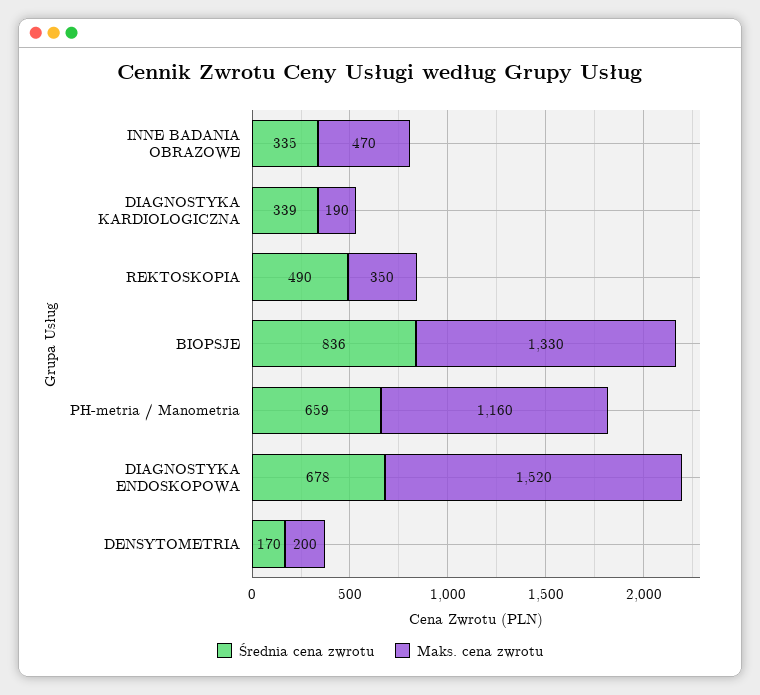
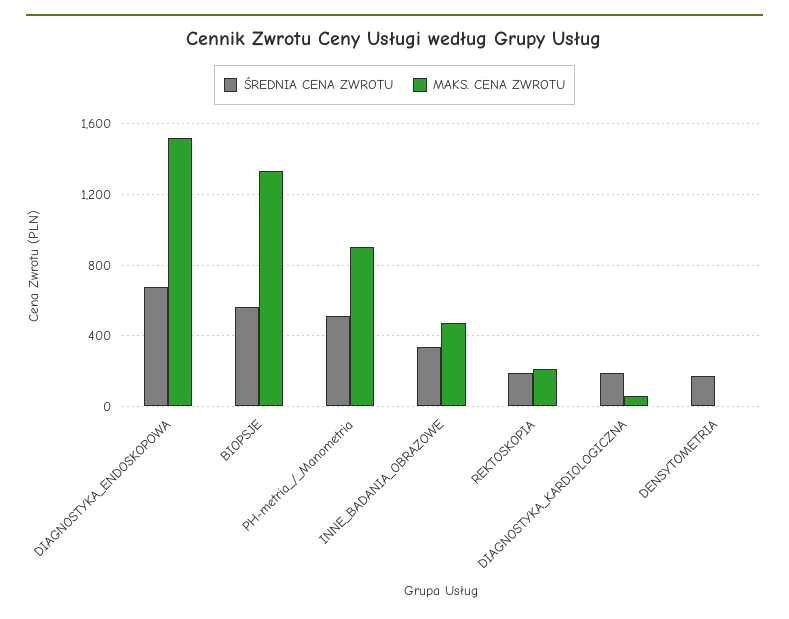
Średnia cena zwrotu, DIAGNOSTYKA KARDIOLOGICZNA: 339 -> 200
Maks. cena zwrotu, DIAGNOSTYKA KARDIOLOGICZNA: 190 -> 50
Średnia cena zwrotu, REKTOSKOPIA: 490 -> 200
Maks. cena zwrotu, REKTOSKOPIA: 350 -> 200
Średnia cena zwrotu, BIOPSJE: 836 -> 550
Średnia cena zwrotu, PH-metria / Manometria: 659 -> 500
Maks. cena zwrotu, PH-metria / Manometria: 1160 -> 900
Maks. cena zwrotu, DENSYTOMETRIA: 200 -> 0

